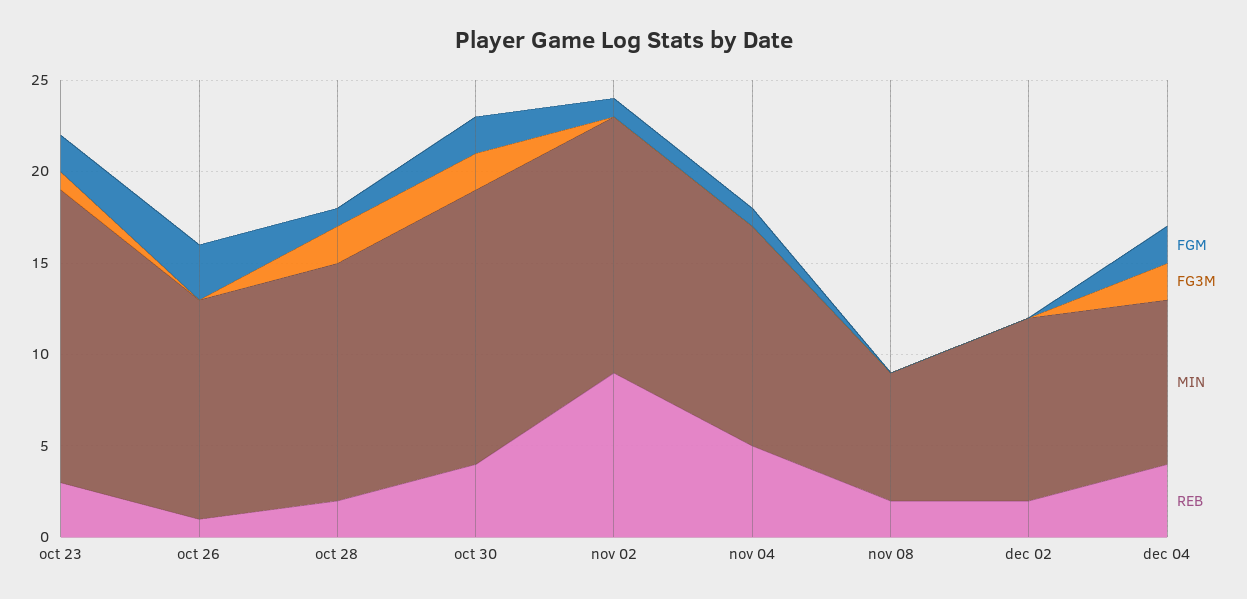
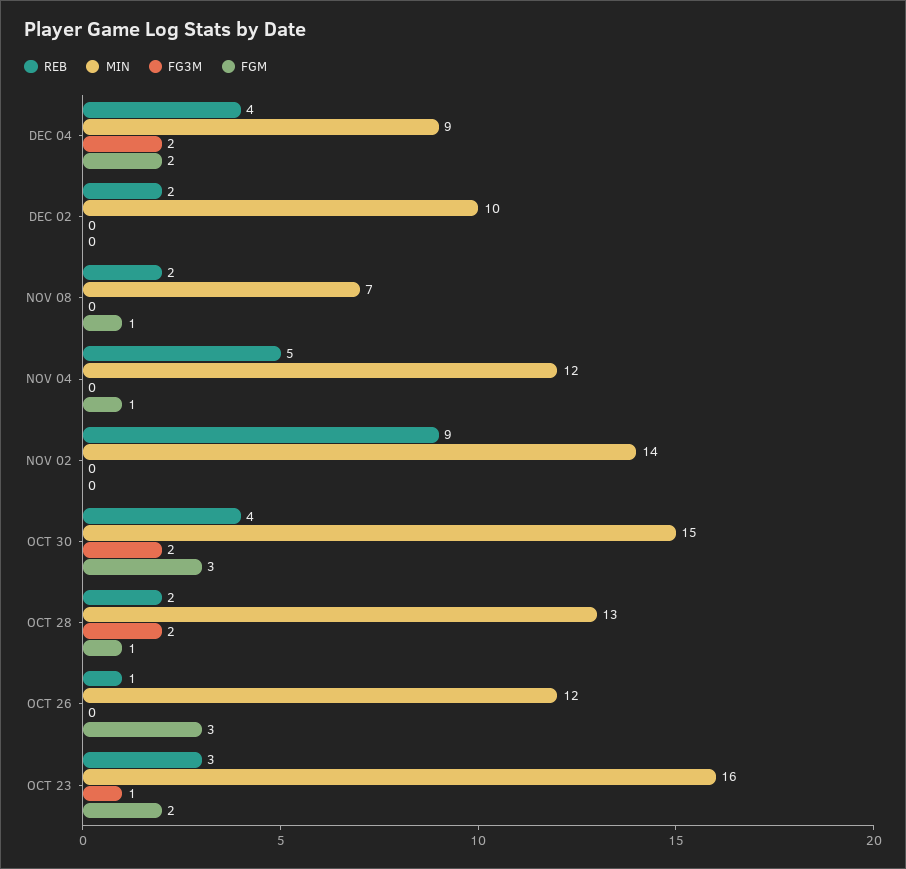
FGM, oct 30: 2 -> 3
FGM, nov 02: 1 -> 0
FGM, nov 08: 0 -> 1

